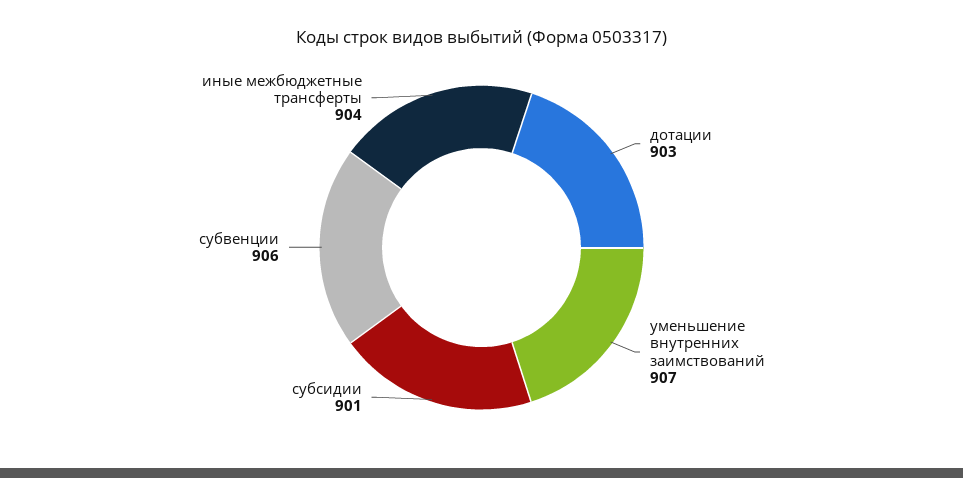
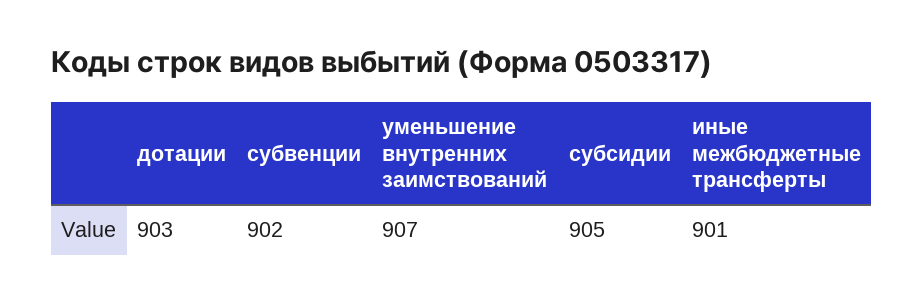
субсидии: 901 -> 905
субвенции: 906 -> 902
иные межбюджетные трансферты: 904 -> 901

